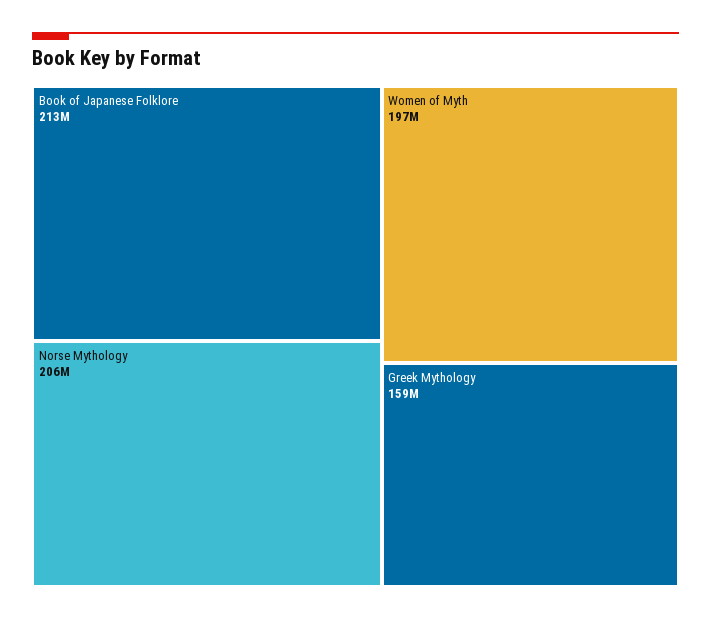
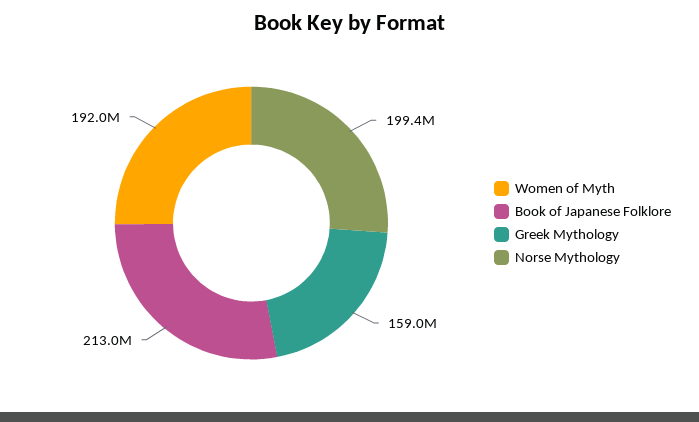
Norse Mythology: 206000000 -> 199400000
Women of Myth: 197000000 -> 192000000

